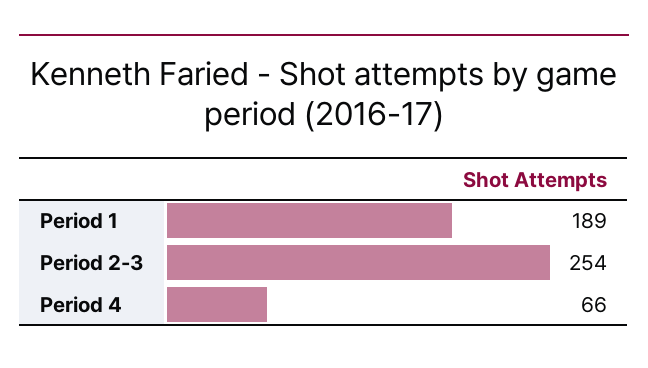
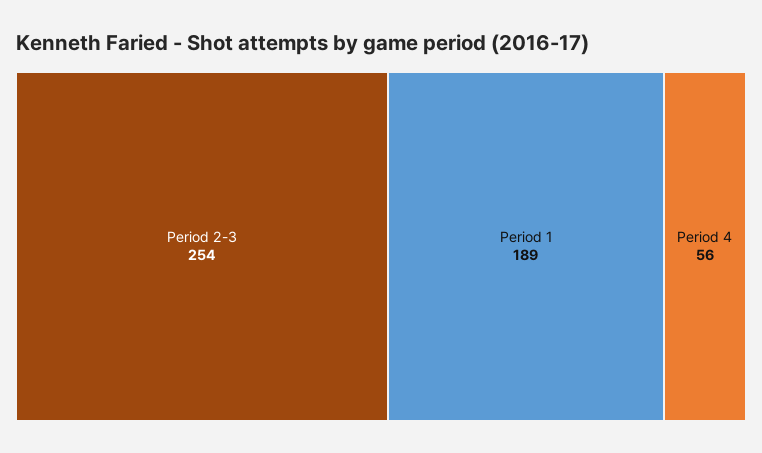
Period 4: 66 -> 56

